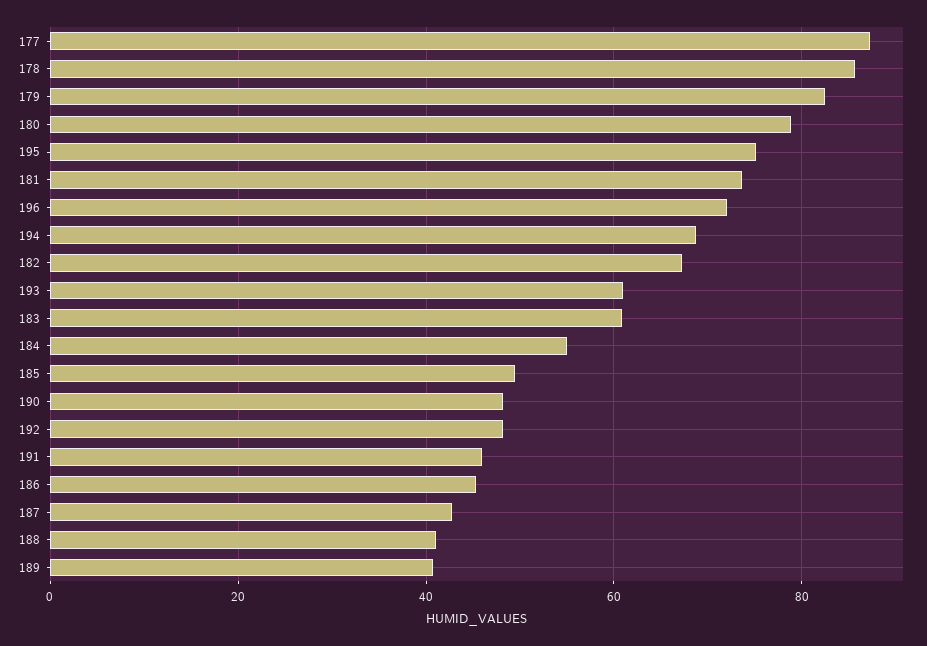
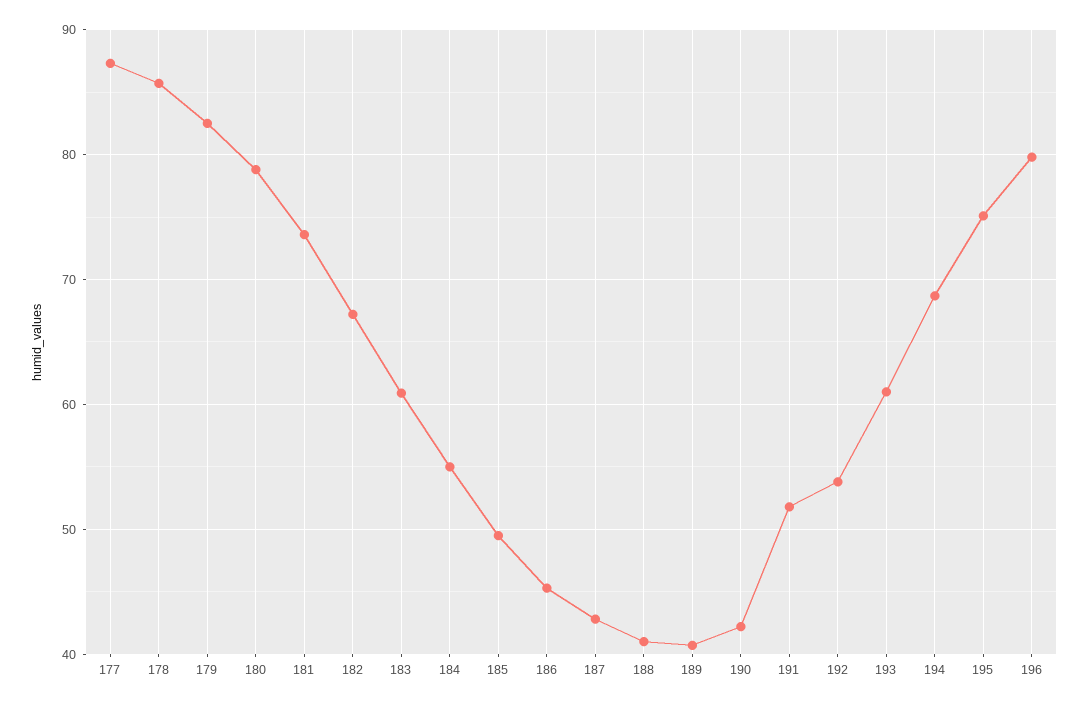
196: 72 -> 80
190: 48 -> 42
192: 48 -> 54
191: 46 -> 52

